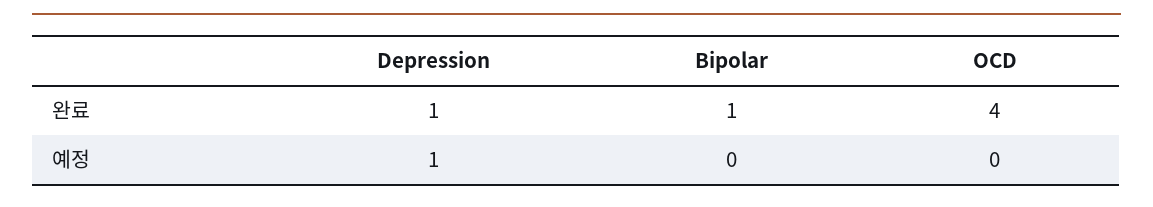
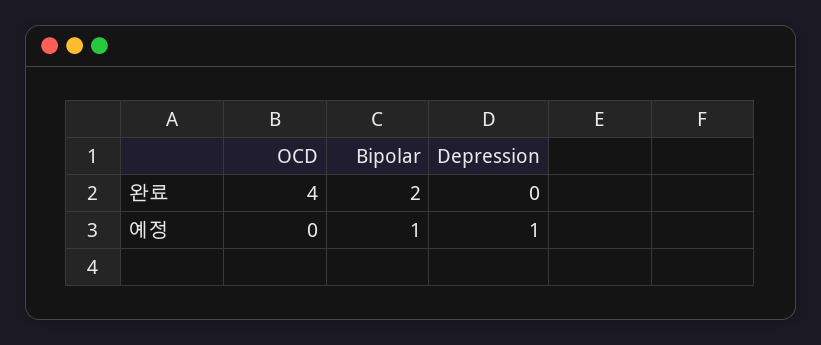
Depression, 완료: 1 -> 0
Bipolar, 완료: 1 -> 2
Bipolar, 예정: 0 -> 1

